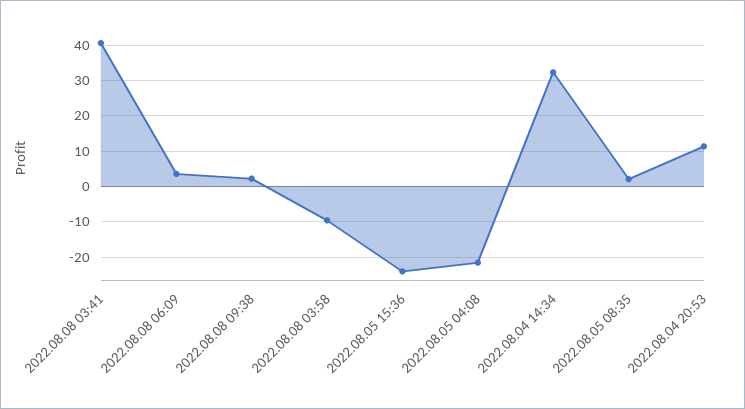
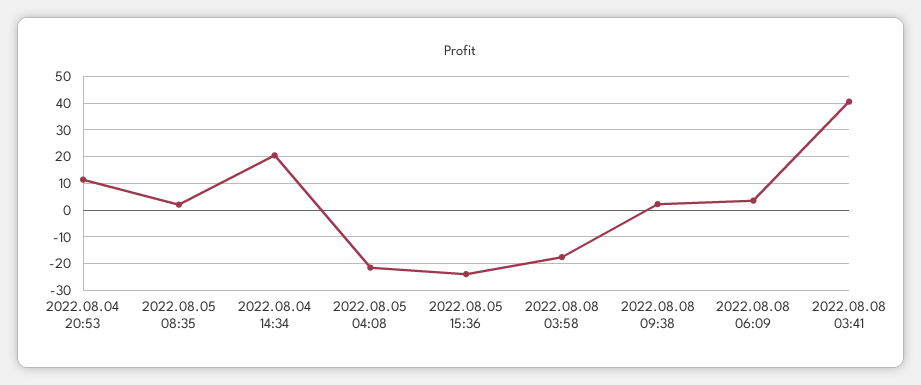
2022.08.08 03:58: -10 -> -17.5
2022.08.04 14:34: 32 -> 20

